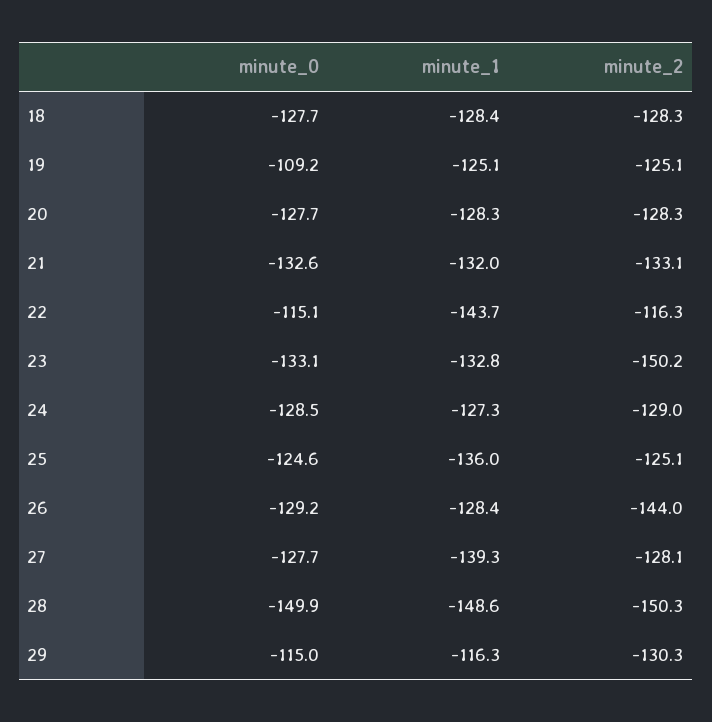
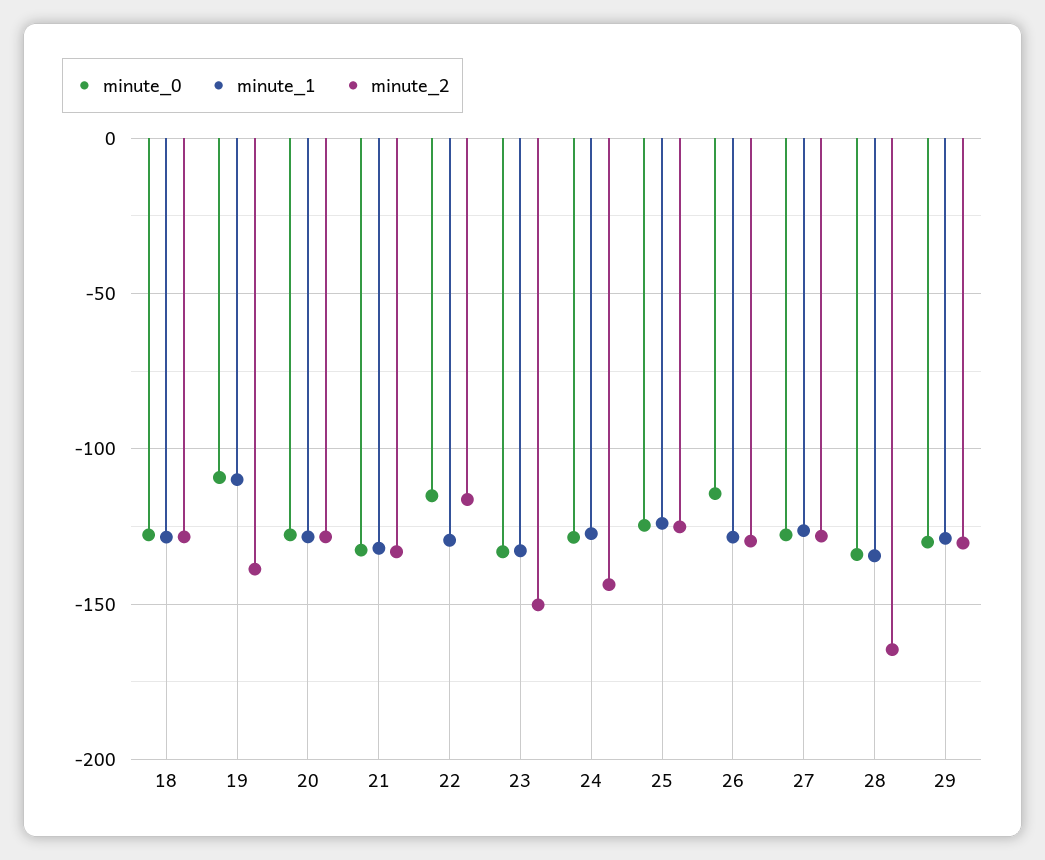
minute_1, 19: -125.1 -> -110
minute_2, 19: -125.1 -> -140
minute_1, 22: -143.7 -> -130
minute_2, 24: -129 -> -145
minute_1, 25: -136 -> -125
minute_0, 26: -129.2 -> -115
minute_2, 26: -144 -> -130
minute_1, 27: -139.3 -> -125
minute_0, 28: -149.9 -> -135
minute_1, 28: -148.6 -> -135
minute_2, 28: -150.3 -> -165
minute_0, 29: -115 -> -130
minute_1, 29: -116.3 -> -130

